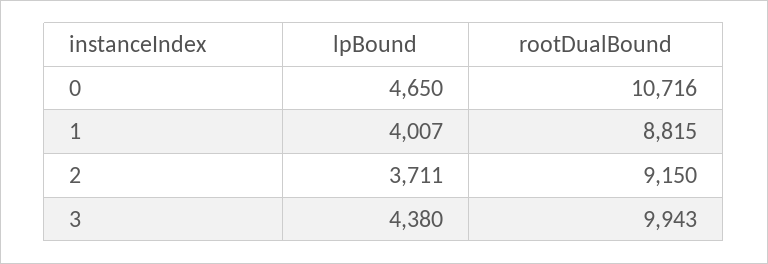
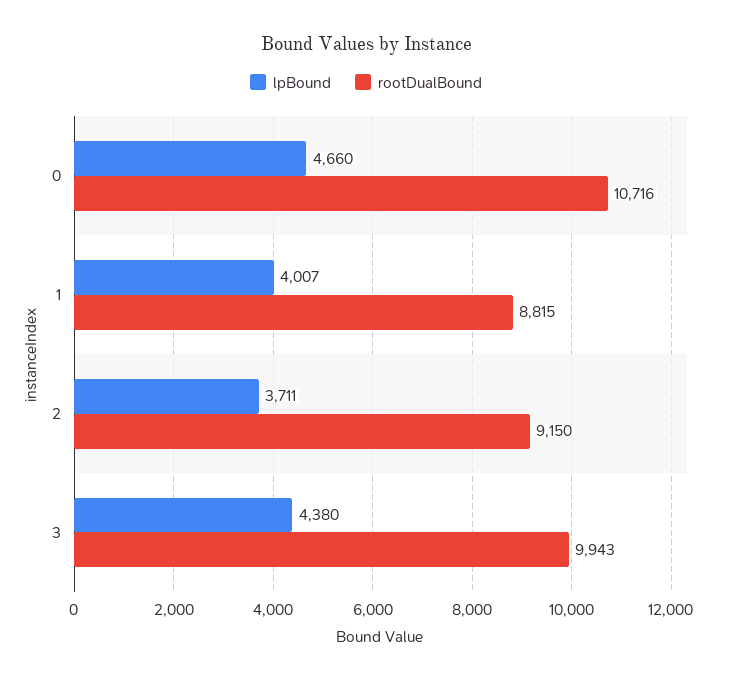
lpBound, 0: 4650 -> 4660

